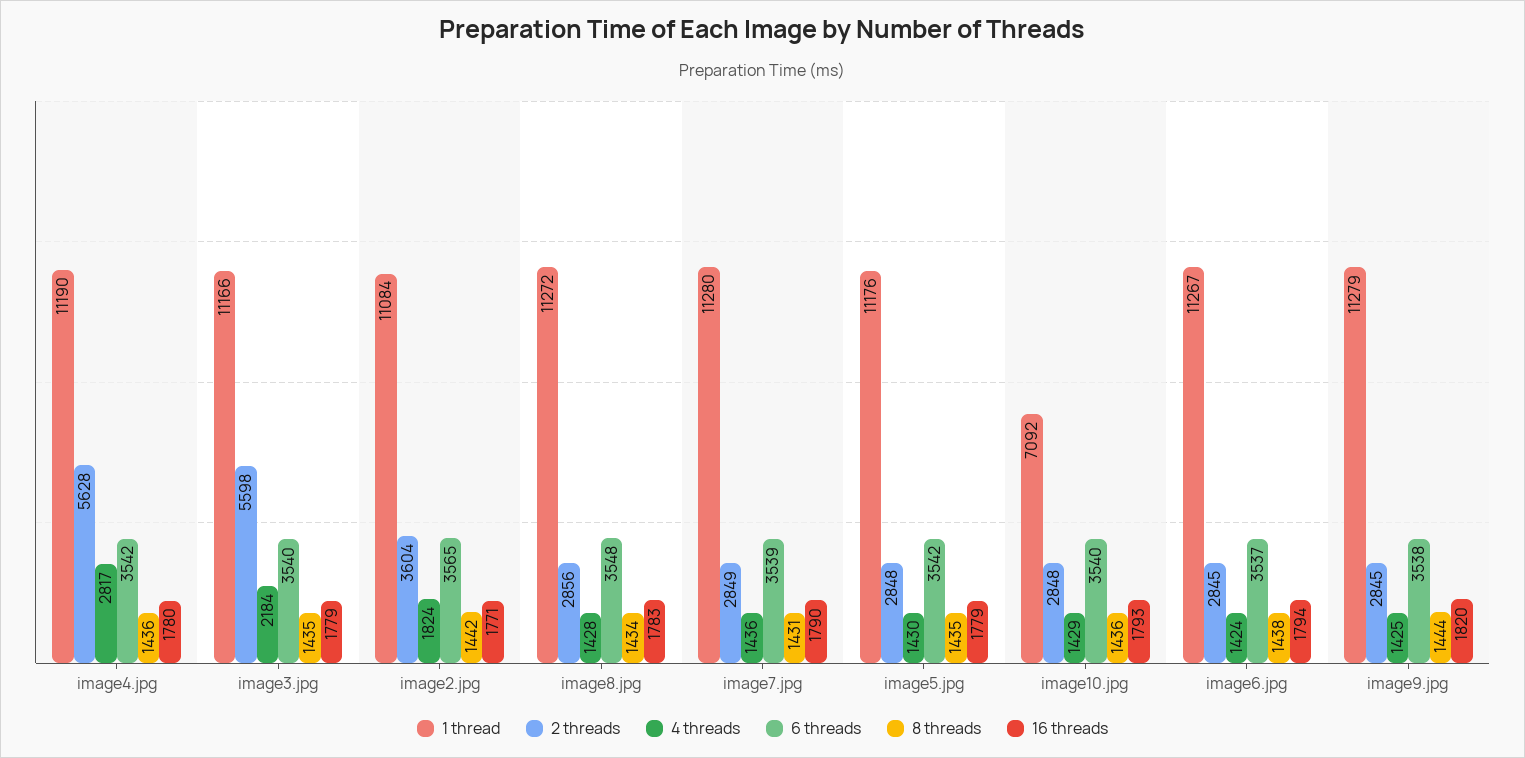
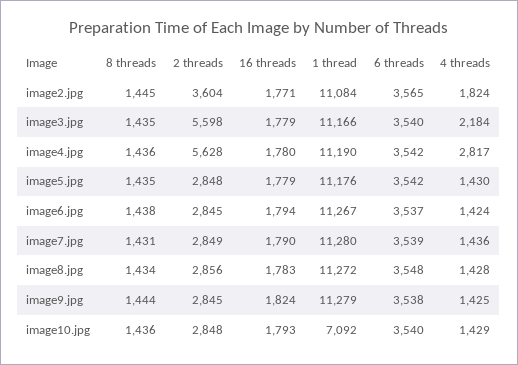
8 threads, image2.jpg: 1442 -> 1445
16 threads, image9.jpg: 1820 -> 1824

